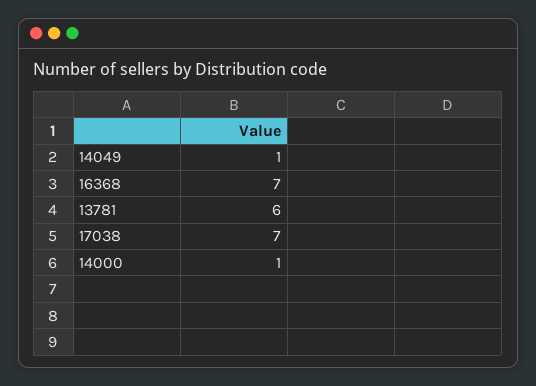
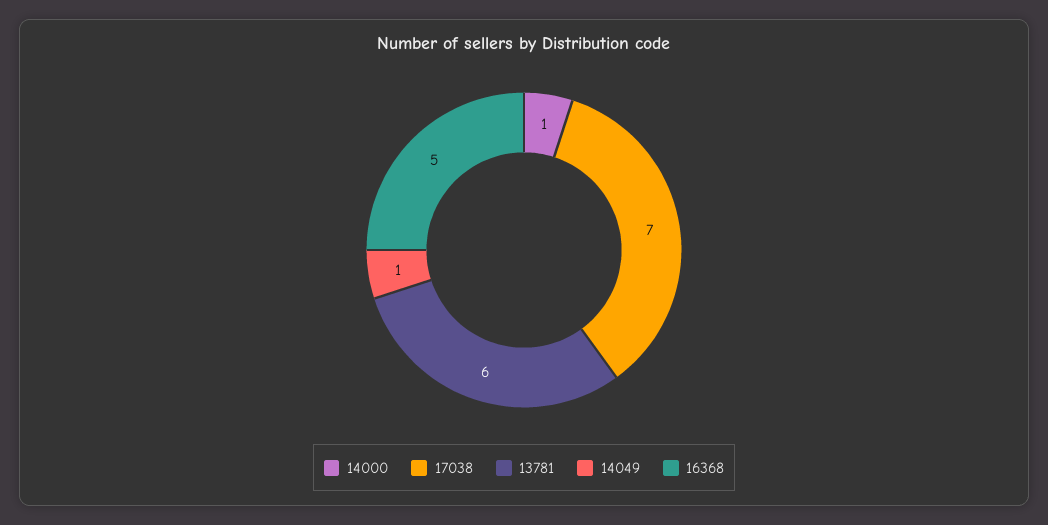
16368: 7 -> 5

